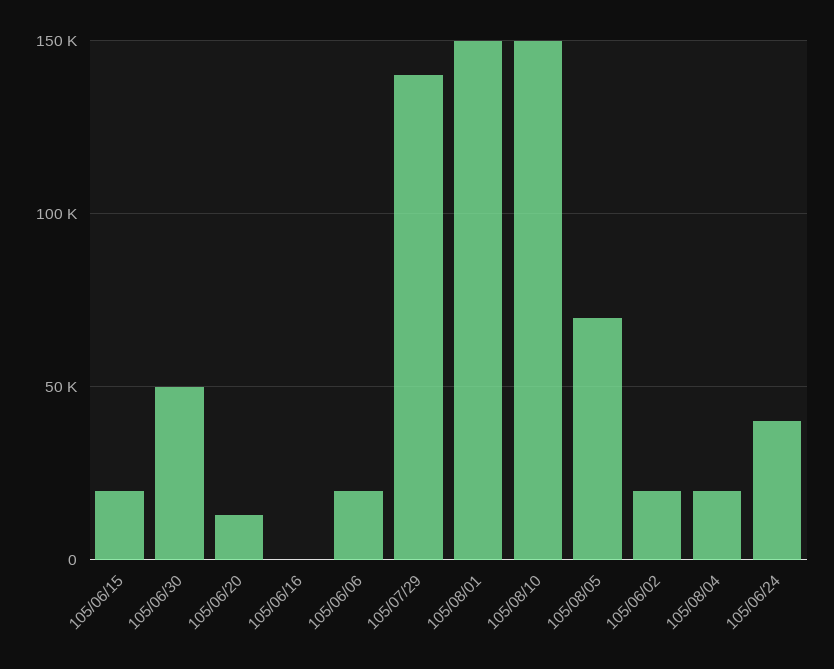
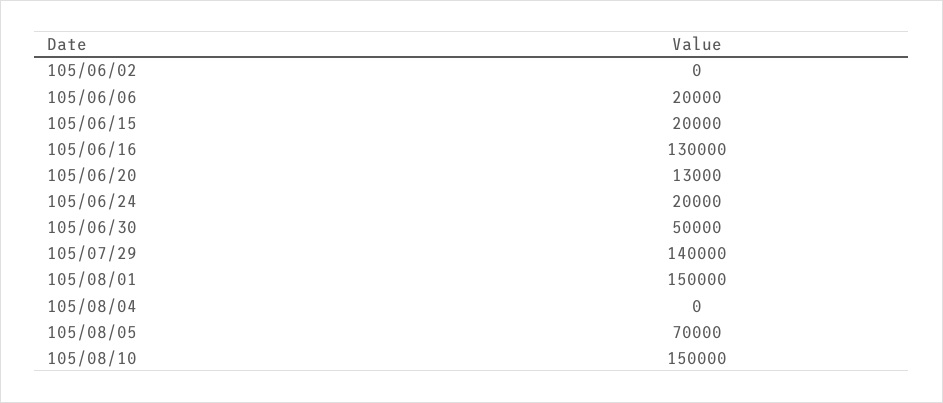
105/06/16: 0 -> 130000
105/06/02: 20000 -> 0
105/08/04: 20000 -> 0
105/06/24: 40000 -> 20000

